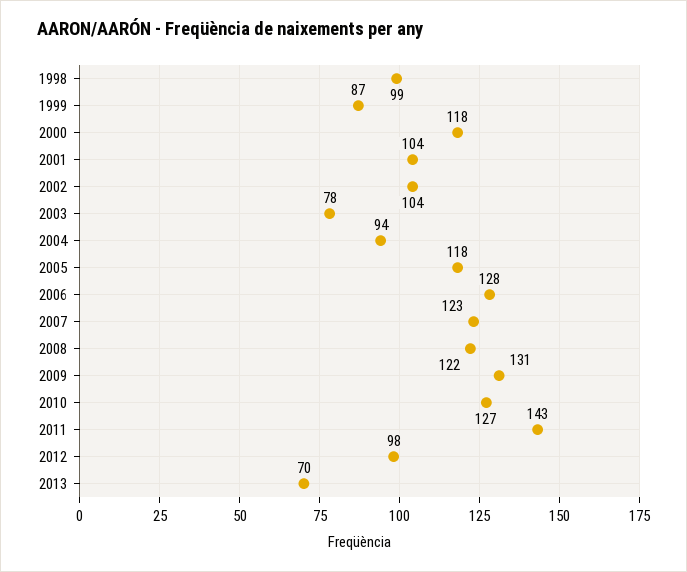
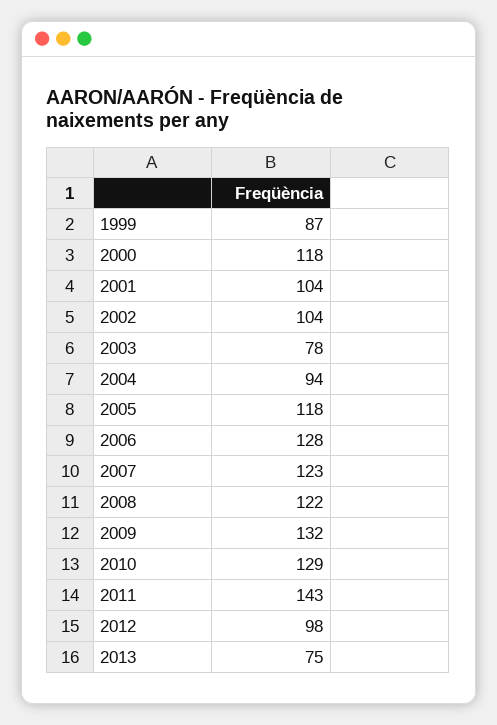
1998: 99 -> none
2009: 131 -> 132
2010: 127 -> 129
2013: 70 -> 75

